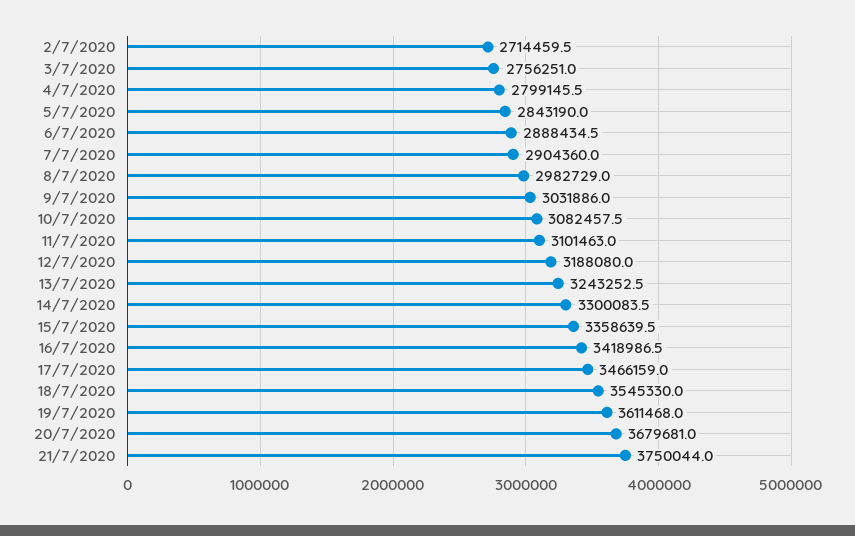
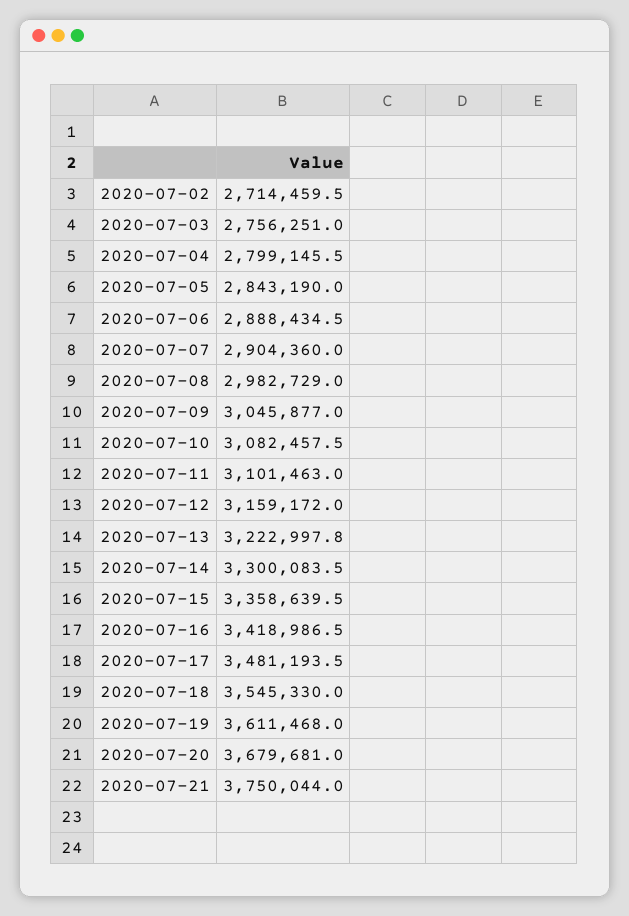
9/7/2020: 3031886 -> 3045877
12/7/2020: 3188080 -> 3159172
13/7/2020: 3243252.5 -> 3222997.8
17/7/2020: 3466159 -> 3481193.5

